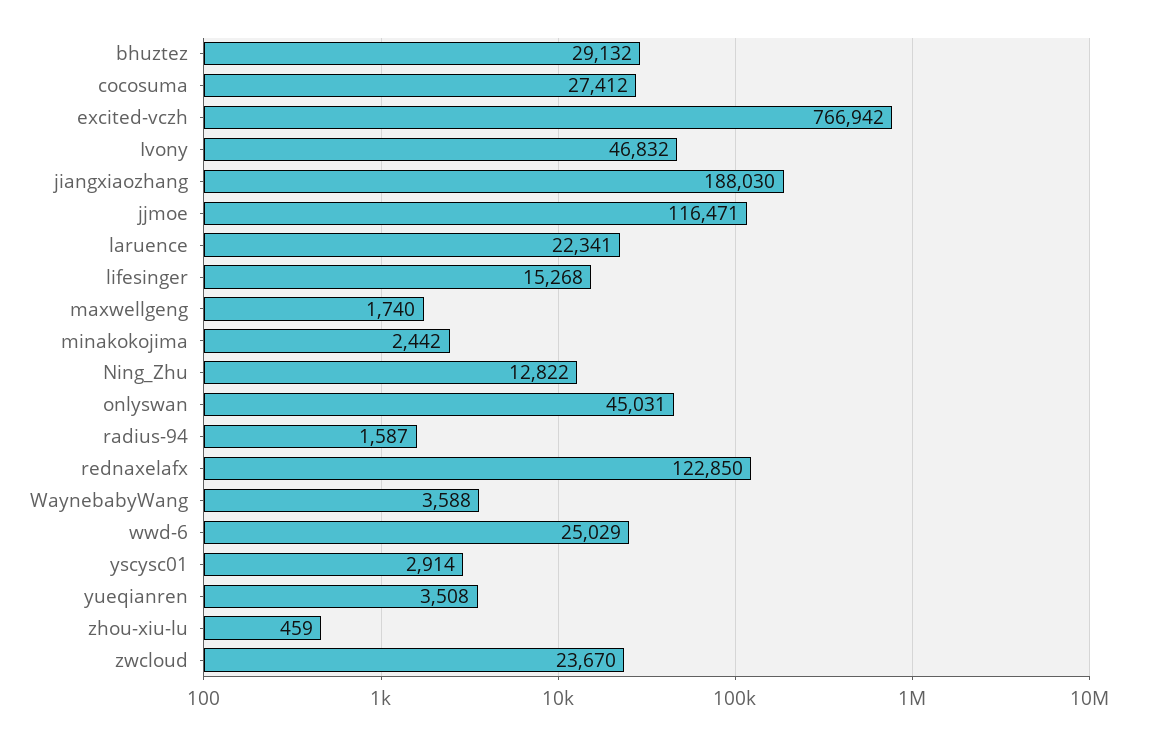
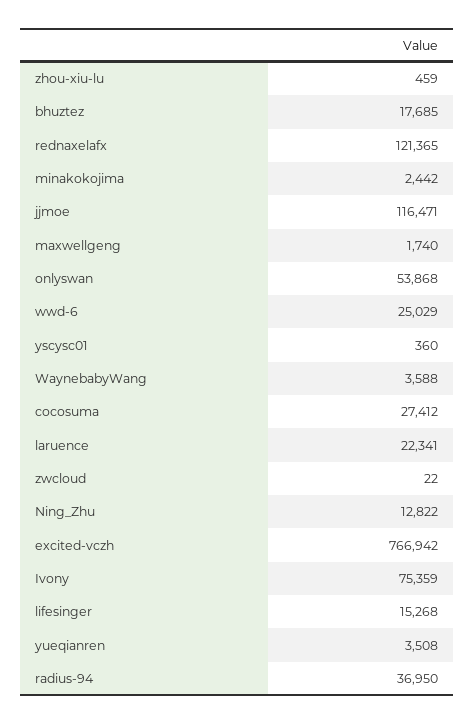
bhuztez: 29132 -> 17685
Ivony: 46832 -> 75359
jiangxiaozhang: 188030 -> none
onlyswan: 45031 -> 53868
radius-94: 1587 -> 36950
rednaxelafx: 122850 -> 121365
yscysc01: 2914 -> 360
zwcloud: 23670 -> 22

